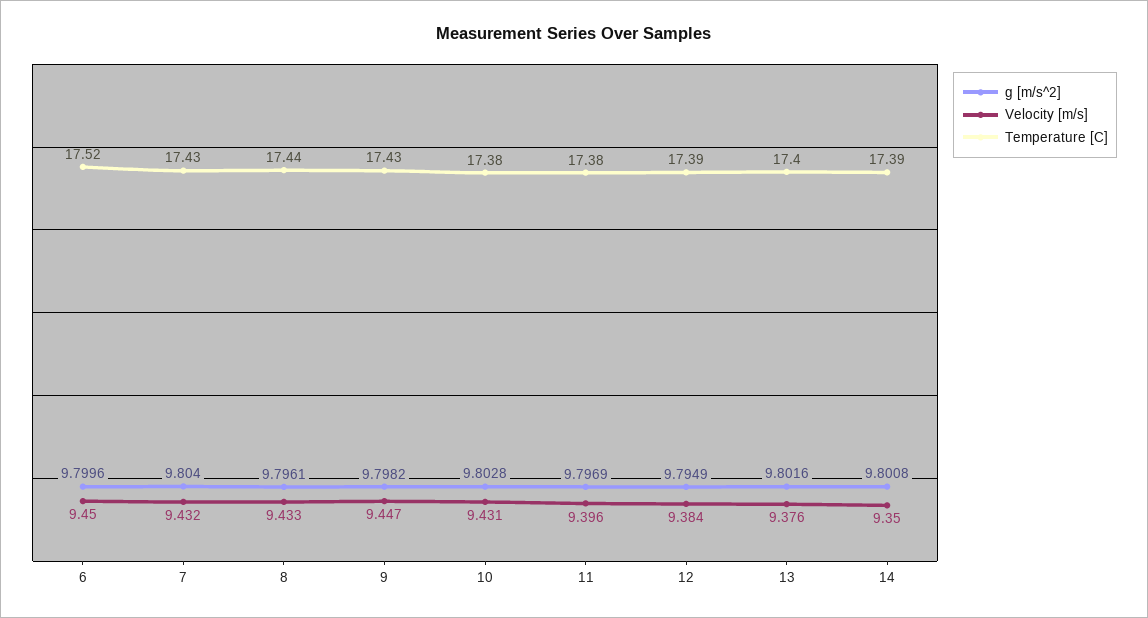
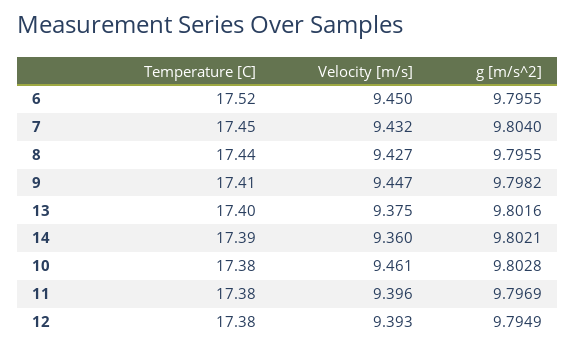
g [m/s^2], 6: 9.7996 -> 9.7955
Temperature [C], 7: 17.43 -> 17.45
g [m/s^2], 8: 9.7961 -> 9.7955
Velocity [m/s], 8: 9.433 -> 9.427
Temperature [C], 9: 17.43 -> 17.41
Velocity [m/s], 10: 9.431 -> 9.461
Velocity [m/s], 12: 9.384 -> 9.393
Temperature [C], 12: 17.39 -> 17.38
Velocity [m/s], 13: 9.376 -> 9.375
g [m/s^2], 14: 9.8008 -> 9.8021
Velocity [m/s], 14: 9.35 -> 9.36

